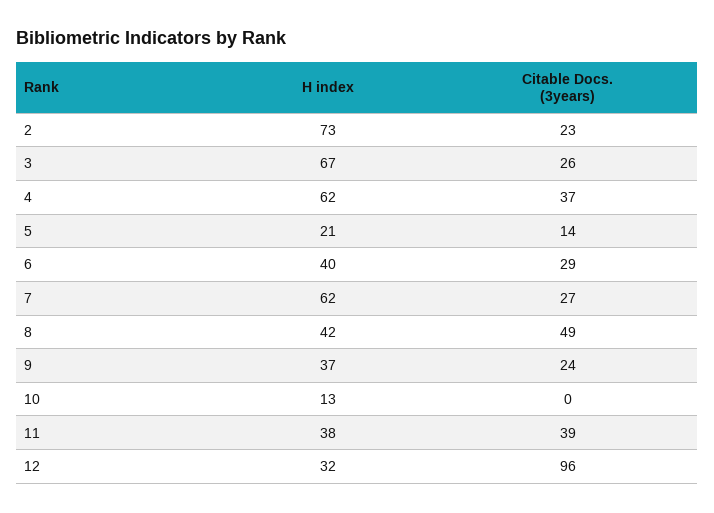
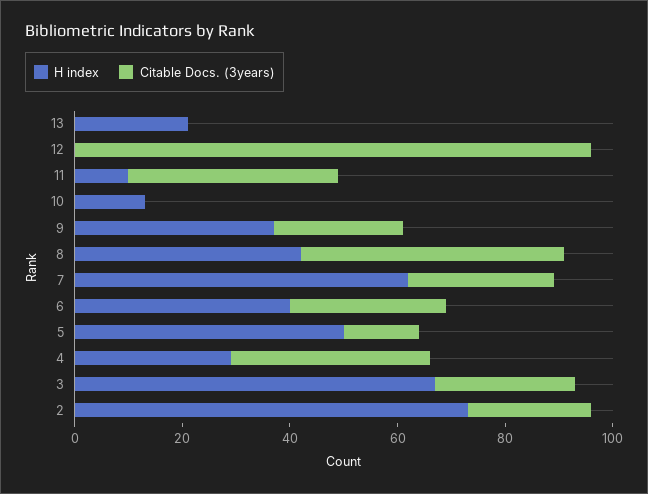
H index, 4: 62 -> 30
H index, 5: 21 -> 50
H index, 11: 38 -> 10
H index, 12: 32 -> 0
H index, 13: none -> 20
Citable Docs. (3years), 13: none -> 0

